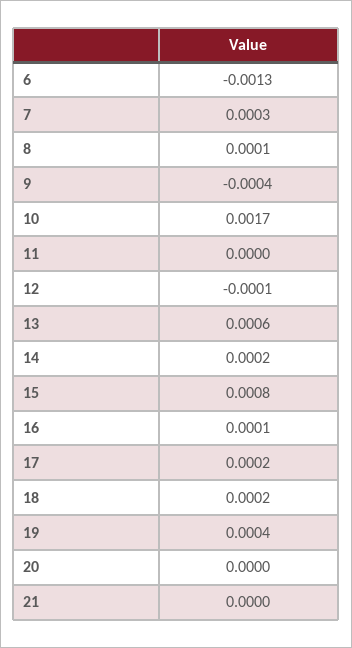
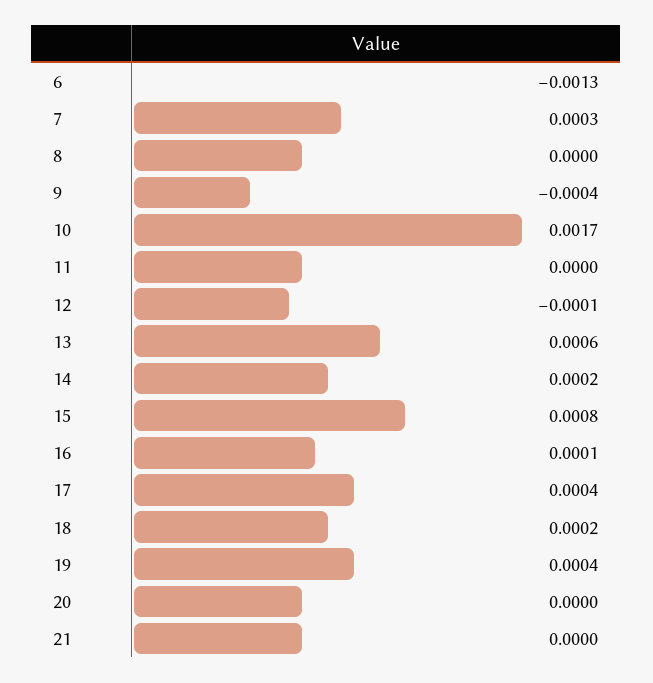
8: 0.0001 -> 0
17: 0.0002 -> 0.0004

